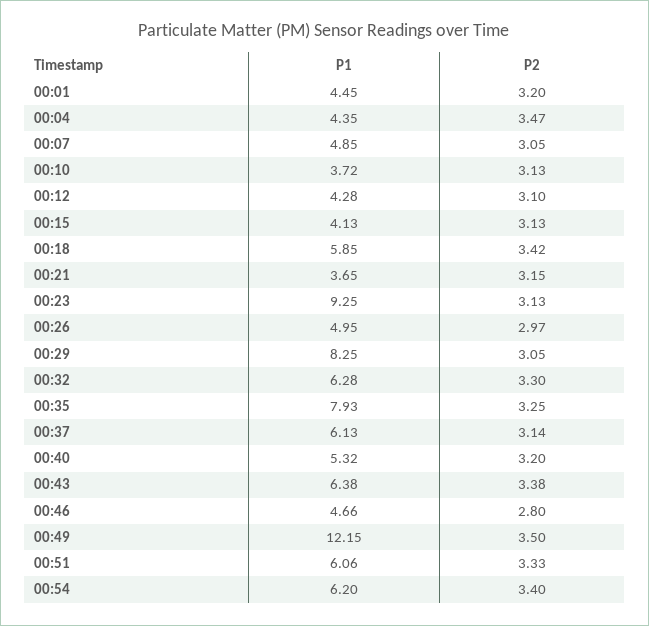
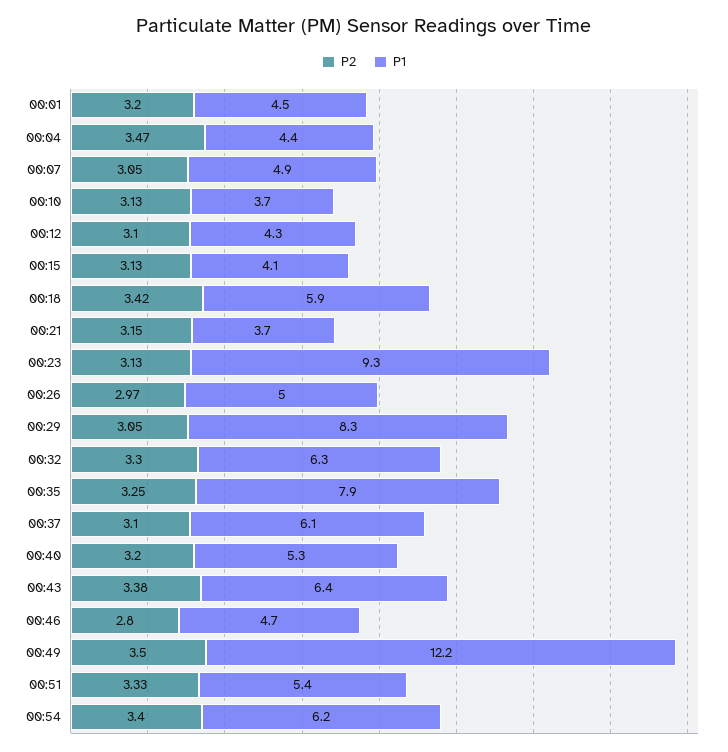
P2, 00:37: 3.14 -> 3.1
P1, 00:51: 6.06 -> 5.4

